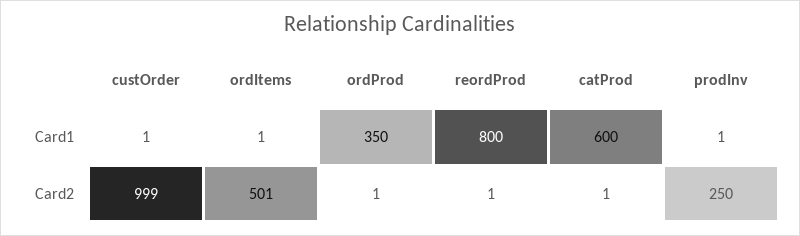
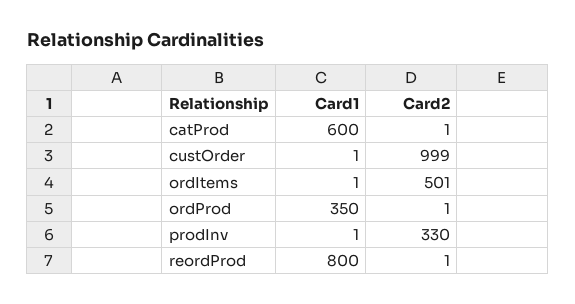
prodInv, Card2: 250 -> 330

